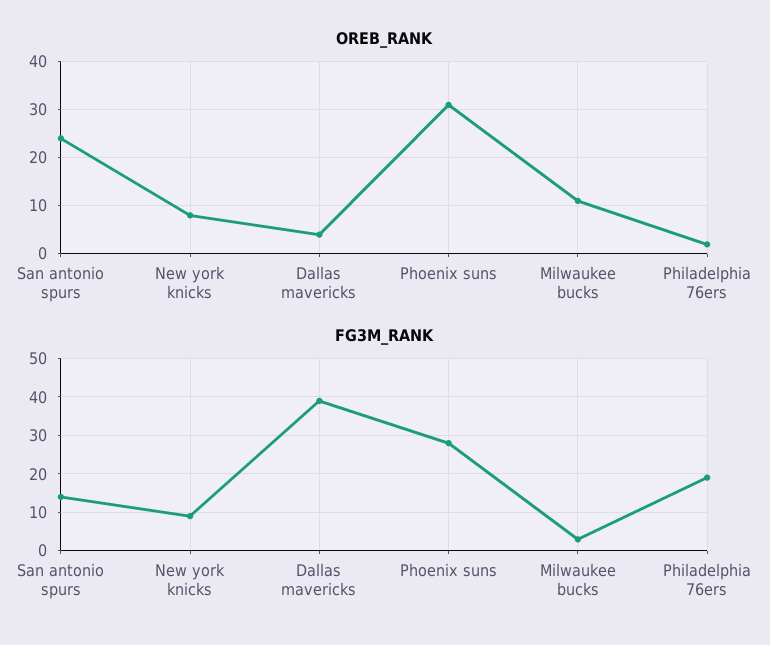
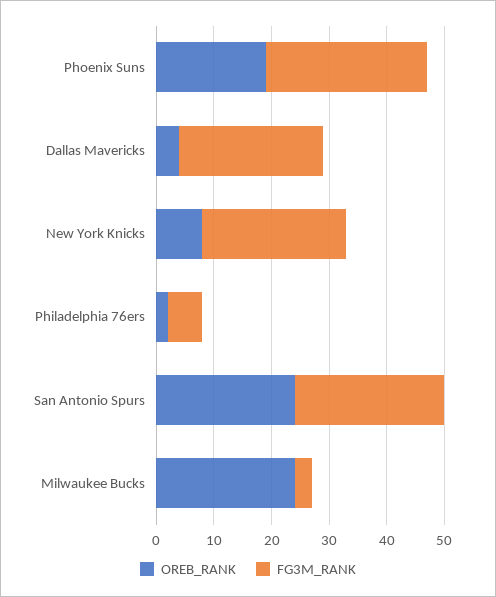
OREB_RANK, Phoenix suns: 30 -> 20
OREB_RANK, Milwaukee bucks: 10 -> 25
FG3M_RANK, San antonio spurs: 15 -> 25
FG3M_RANK, New york knicks: 10 -> 25
FG3M_RANK, Dallas mavericks: 40 -> 25
FG3M_RANK, Philadelphia 76ers: 20 -> 5

